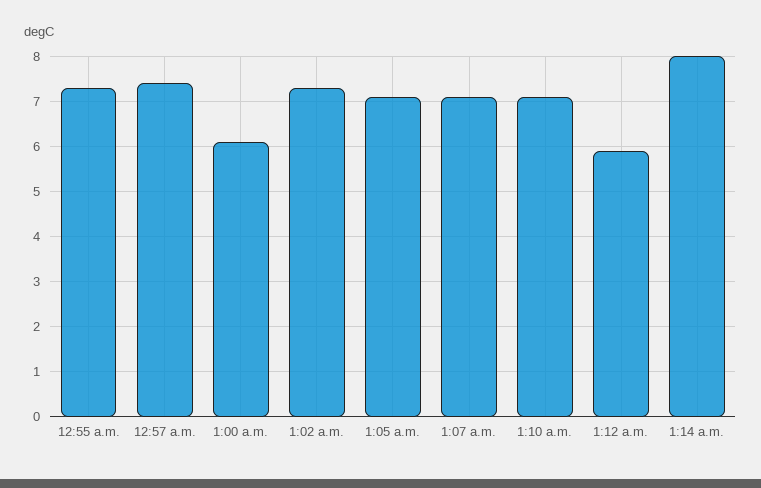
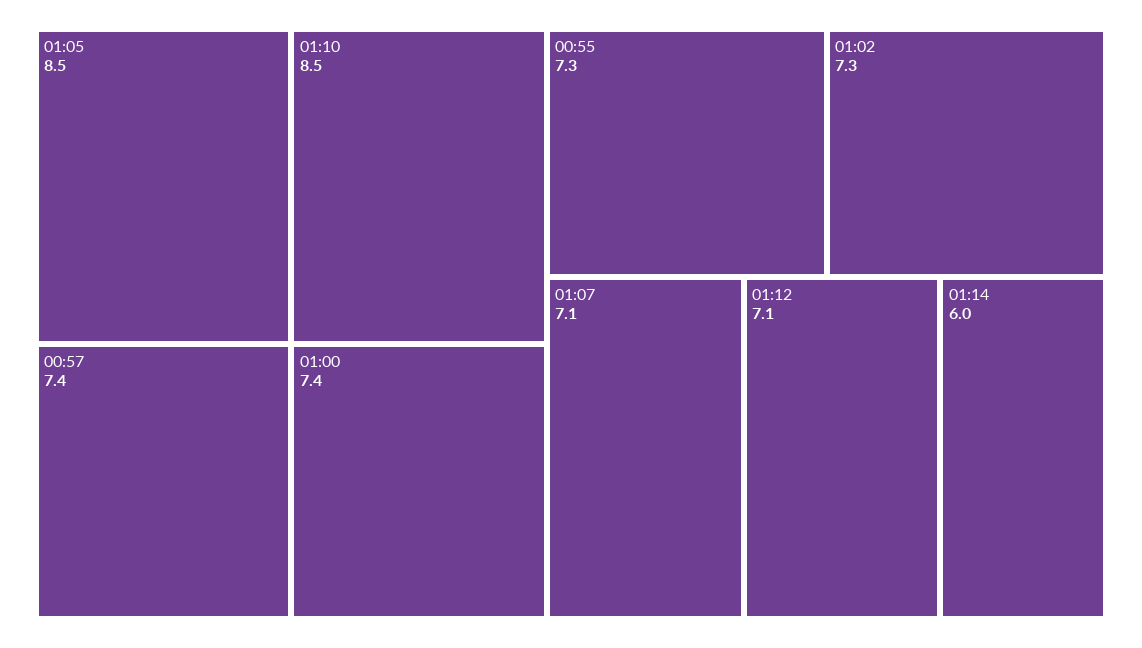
1:00 a.m.: 6 -> 7.4
1:05 a.m.: 7 -> 8.5
1:10 a.m.: 7 -> 8.5
1:12 a.m.: 6 -> 7.1
1:14 a.m.: 8 -> 6

